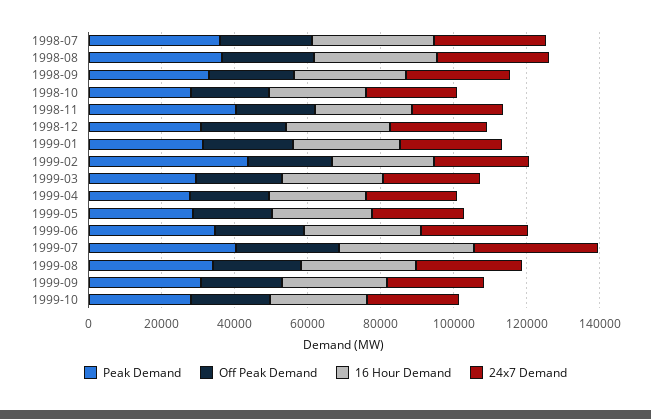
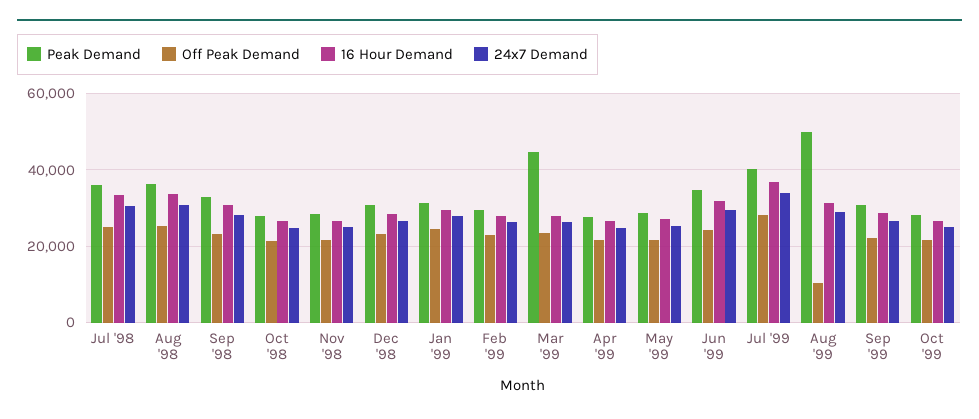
Peak Demand, 1998-11: 40000 -> 28000
Peak Demand, 1999-02: 45000 -> 30000
Peak Demand, 1999-03: 30000 -> 44000
Peak Demand, 1999-08: 35000 -> 50000
Off Peak Demand, 1999-08: 25000 -> 10000

